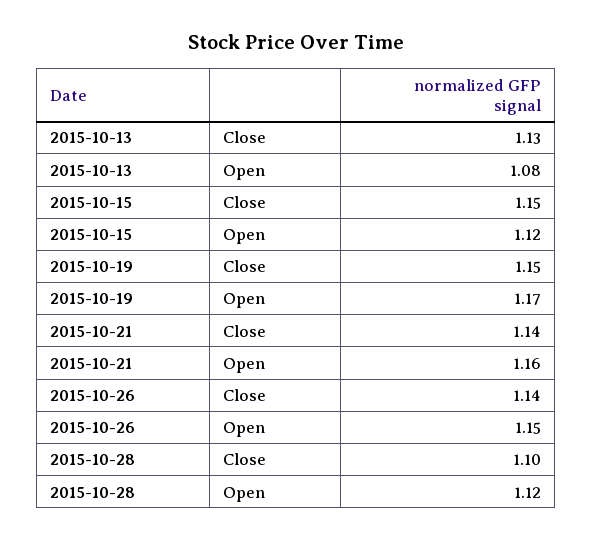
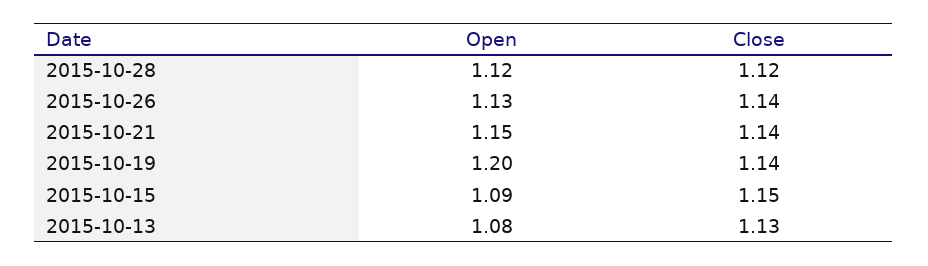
2015-10-15, Open: 1.12 -> 1.09
2015-10-19, Close: 1.15 -> 1.14
2015-10-19, Open: 1.17 -> 1.2
2015-10-21, Open: 1.16 -> 1.15
2015-10-26, Open: 1.15 -> 1.13
2015-10-28, Close: 1.1 -> 1.12

